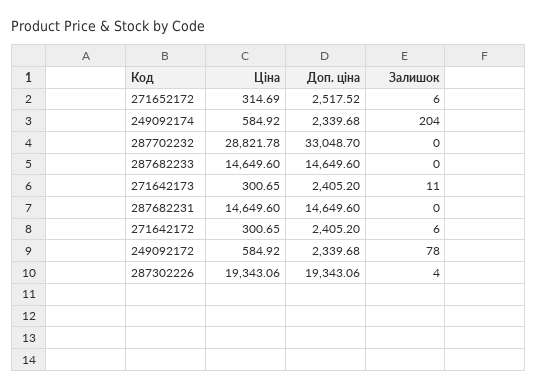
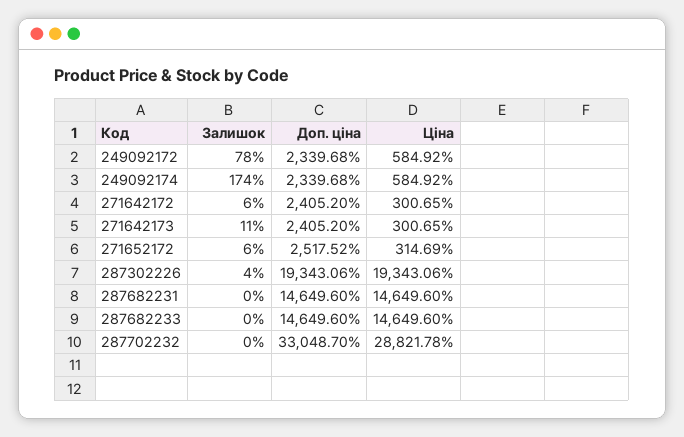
Залишок, 249092174: 204 -> 174

